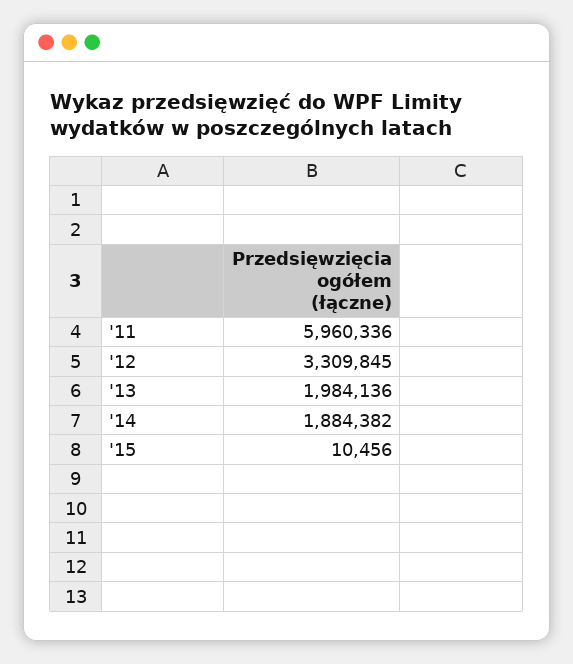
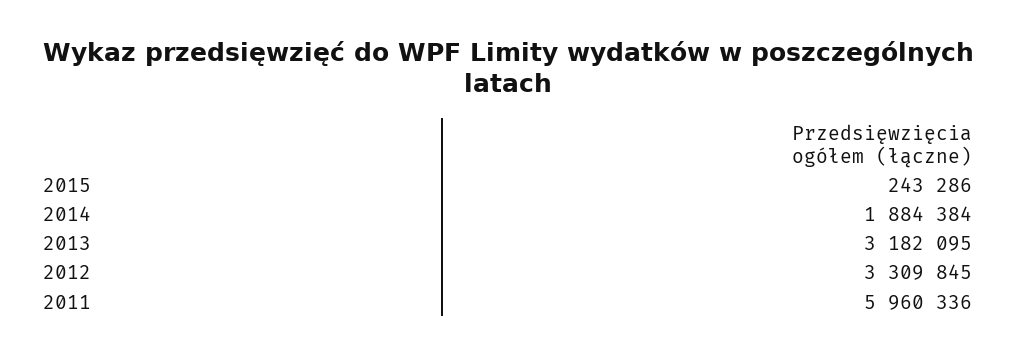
'13: 1984136 -> 3182095
'14: 1884382 -> 1884384
'15: 10456 -> 243286

